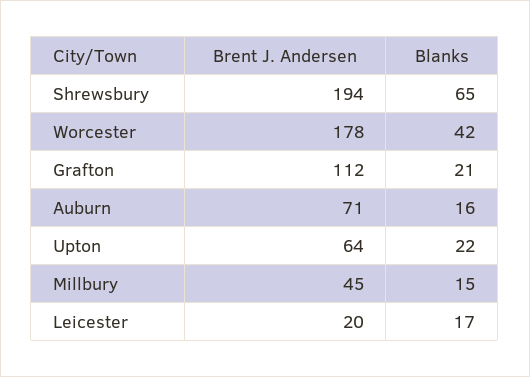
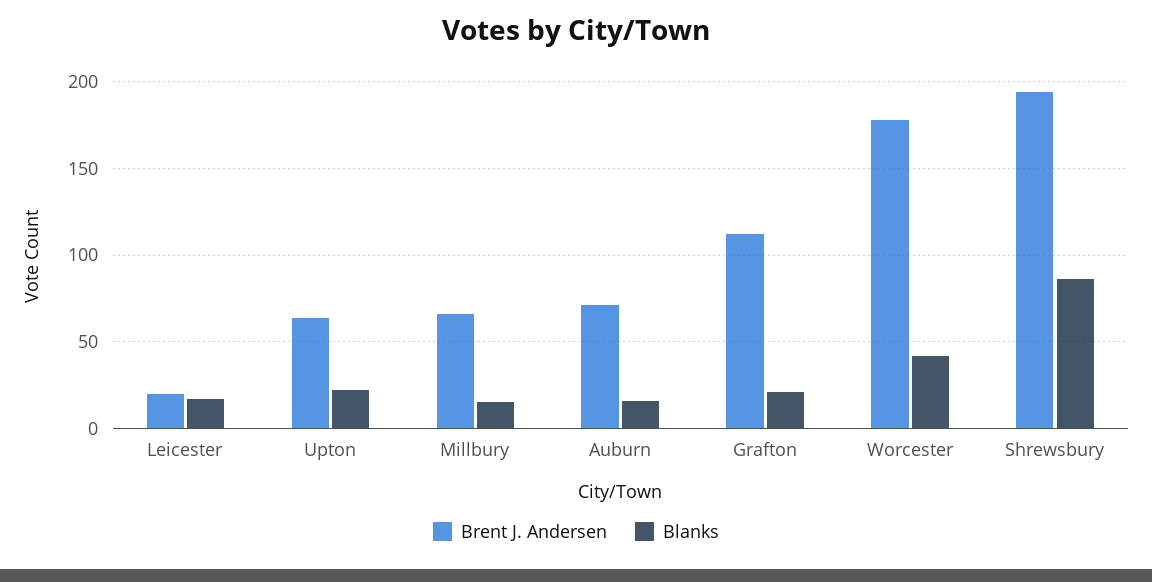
Blanks, Shrewsbury: 65 -> 85
Brent J. Andersen, Millbury: 45 -> 65

